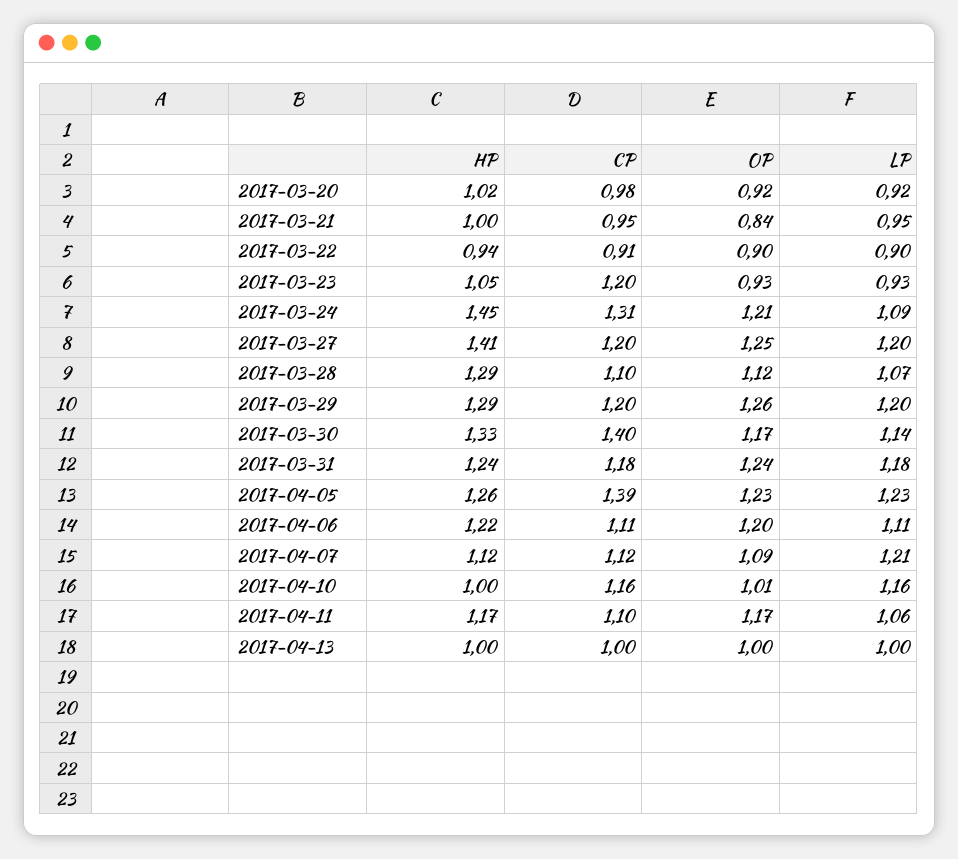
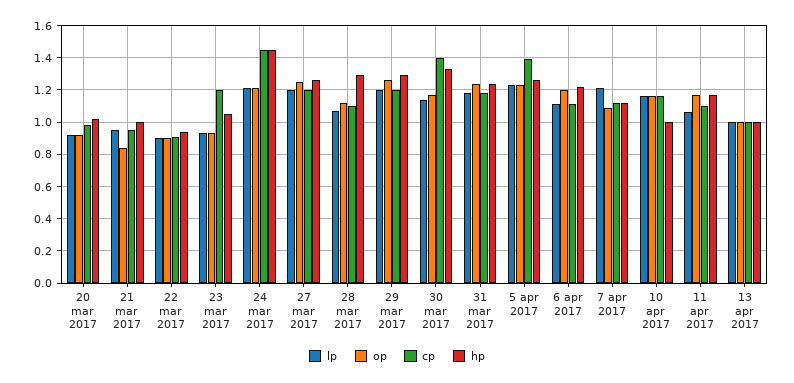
CP, 2017-03-24: 1.31 -> 1.45
LP, 2017-03-24: 1.09 -> 1.2
HP, 2017-03-27: 1.41 -> 1.25
OP, 2017-04-10: 1.01 -> 1.15

